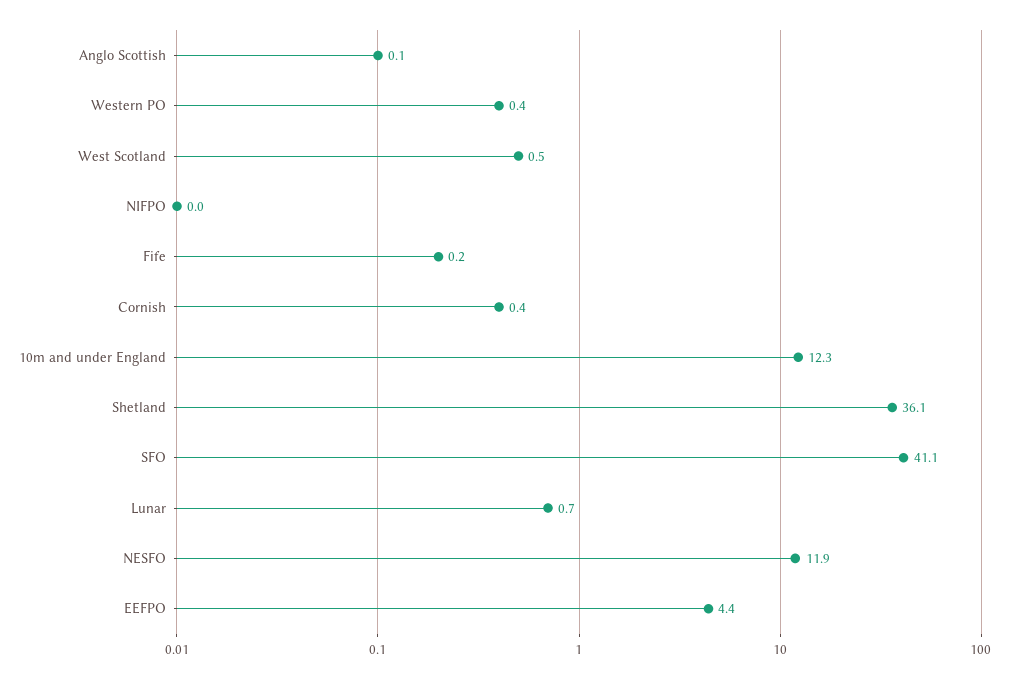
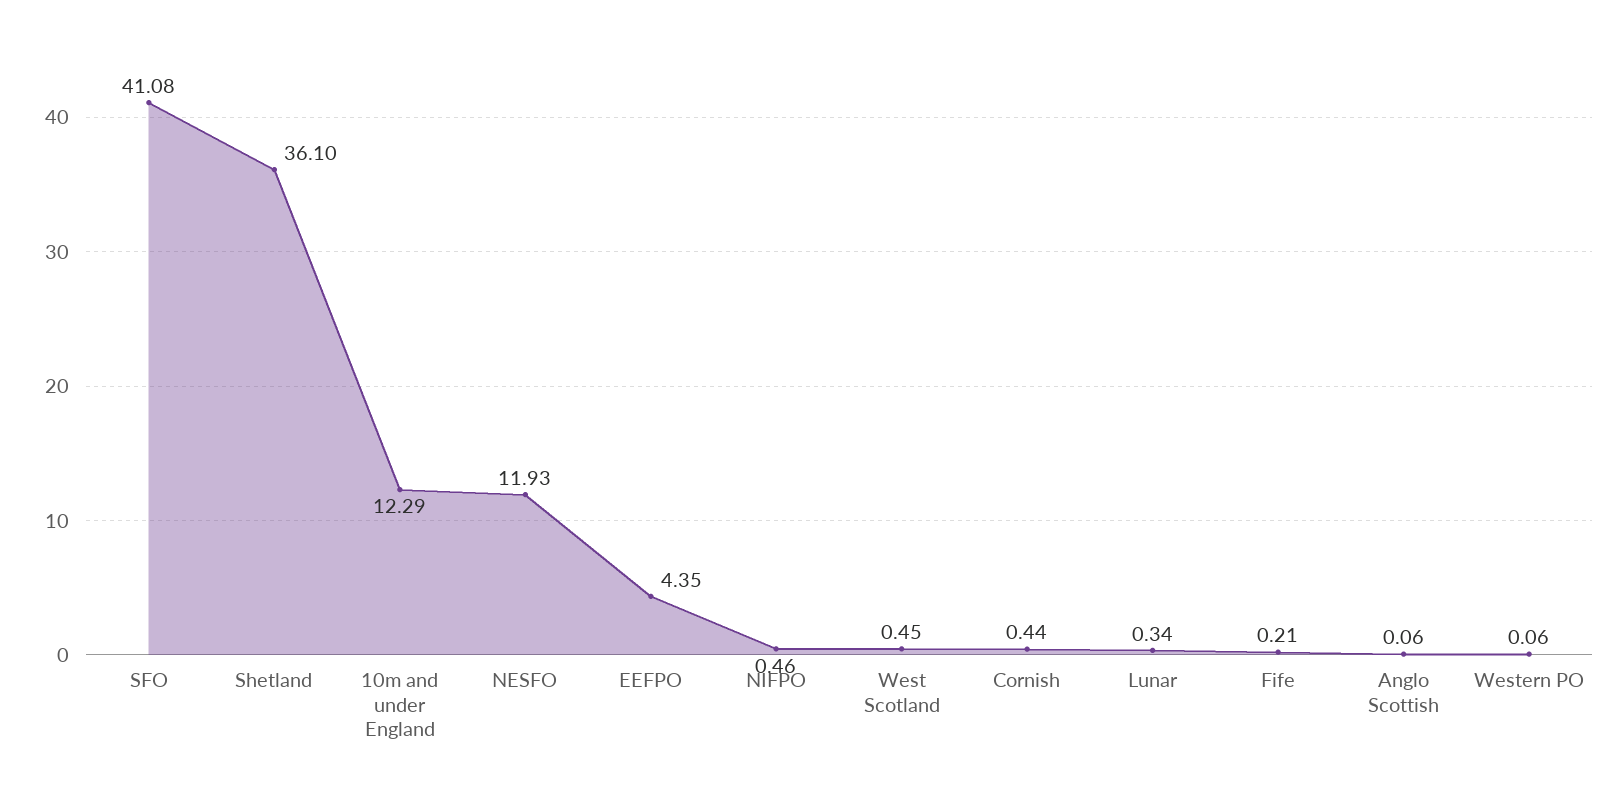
Western PO: 0.4 -> 0.06
NIFPO: 0 -> 0.46
Lunar: 0.7 -> 0.34

